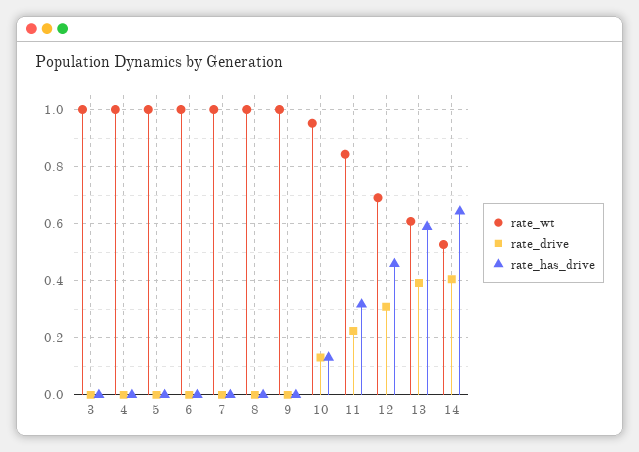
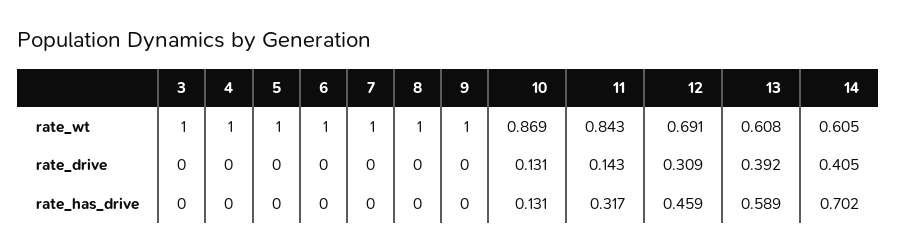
rate_wt, 10: 0.95 -> 0.869
rate_drive, 11: 0.225 -> 0.143
rate_wt, 14: 0.525 -> 0.605
rate_has_drive, 14: 0.65 -> 0.702

